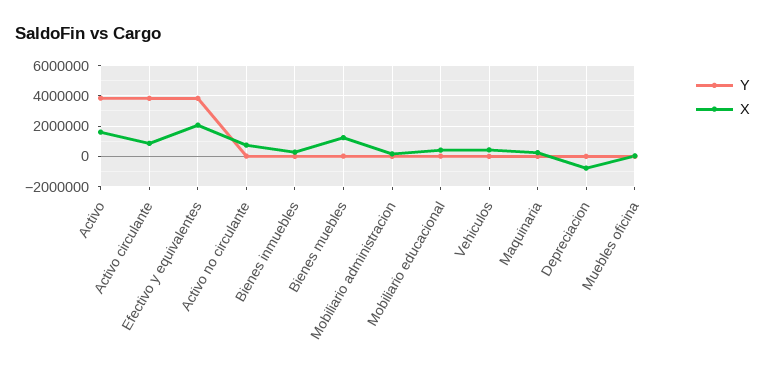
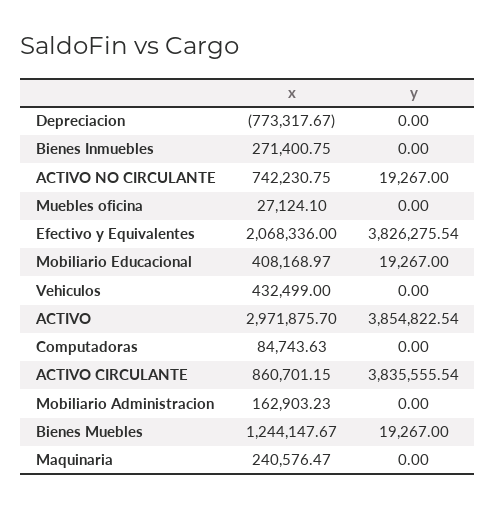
X, Activo: 1500000 -> 2971875.7
X, Computadoras: none -> 84743.63
Y, Computadoras: none -> 0

